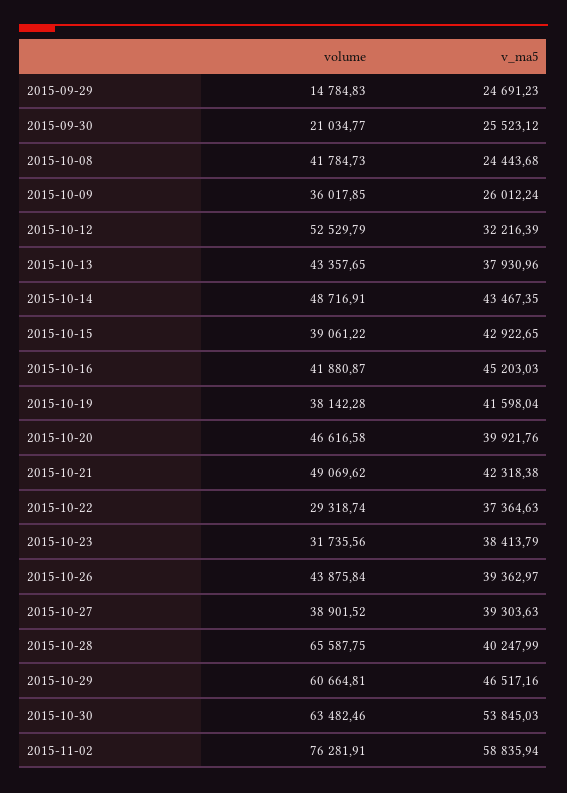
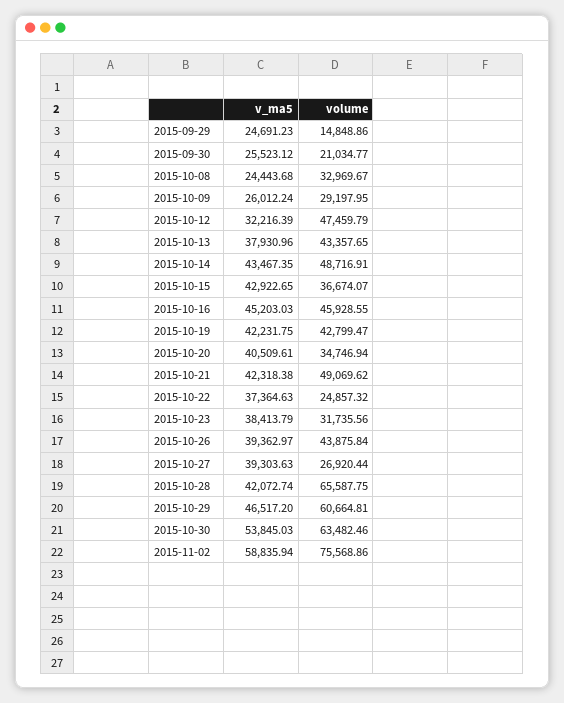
volume, 2015-09-29: 14784.83 -> 14848.86
volume, 2015-10-08: 41784.73 -> 32969.67
volume, 2015-10-09: 36017.85 -> 29197.95
volume, 2015-10-12: 52529.79 -> 47459.79
volume, 2015-10-15: 39061.22 -> 36674.07
volume, 2015-10-16: 41880.87 -> 45928.55
volume, 2015-10-19: 38142.28 -> 42799.47
v_ma5, 2015-10-19: 41598.04 -> 42231.75
volume, 2015-10-20: 46616.58 -> 34746.94
v_ma5, 2015-10-20: 39921.76 -> 40509.61
volume, 2015-10-22: 29318.74 -> 24857.32
volume, 2015-10-27: 38901.52 -> 26920.44
v_ma5, 2015-10-28: 40247.99 -> 42072.74
v_ma5, 2015-10-29: 46517.16 -> 46517.2
volume, 2015-11-02: 76281.91 -> 75568.86

